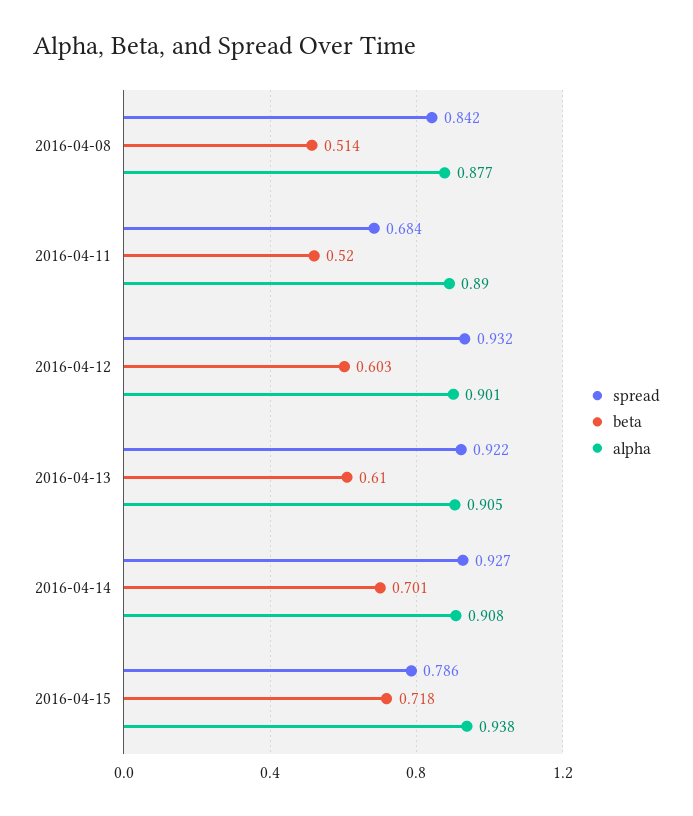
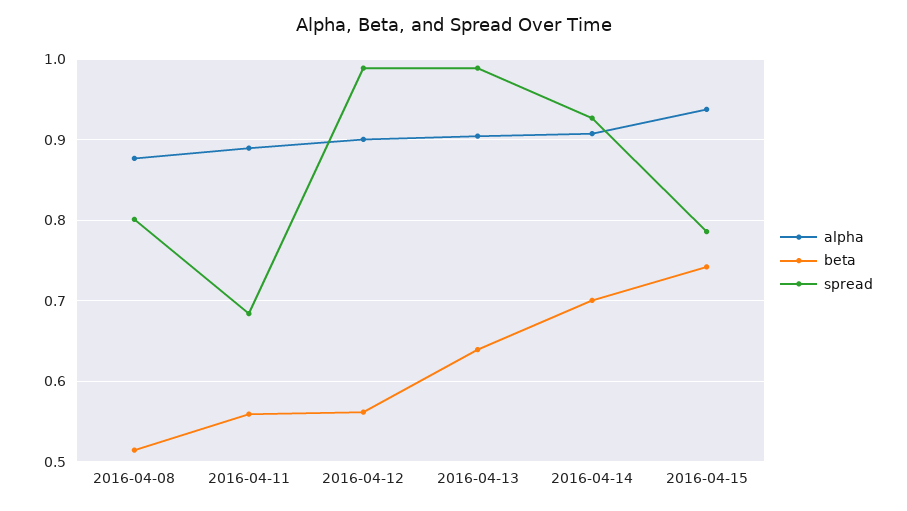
spread, 2016-04-08: 0.842 -> 0.8
beta, 2016-04-11: 0.52 -> 0.56
spread, 2016-04-12: 0.932 -> 0.99
beta, 2016-04-12: 0.603 -> 0.56
spread, 2016-04-13: 0.922 -> 0.99
beta, 2016-04-13: 0.61 -> 0.64
beta, 2016-04-15: 0.718 -> 0.74

